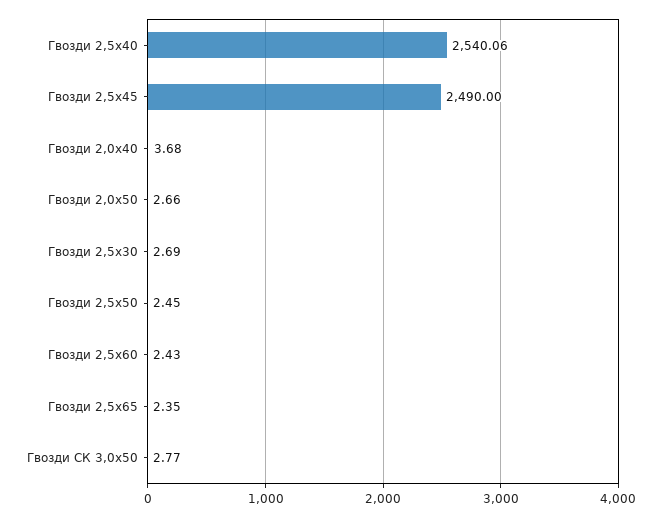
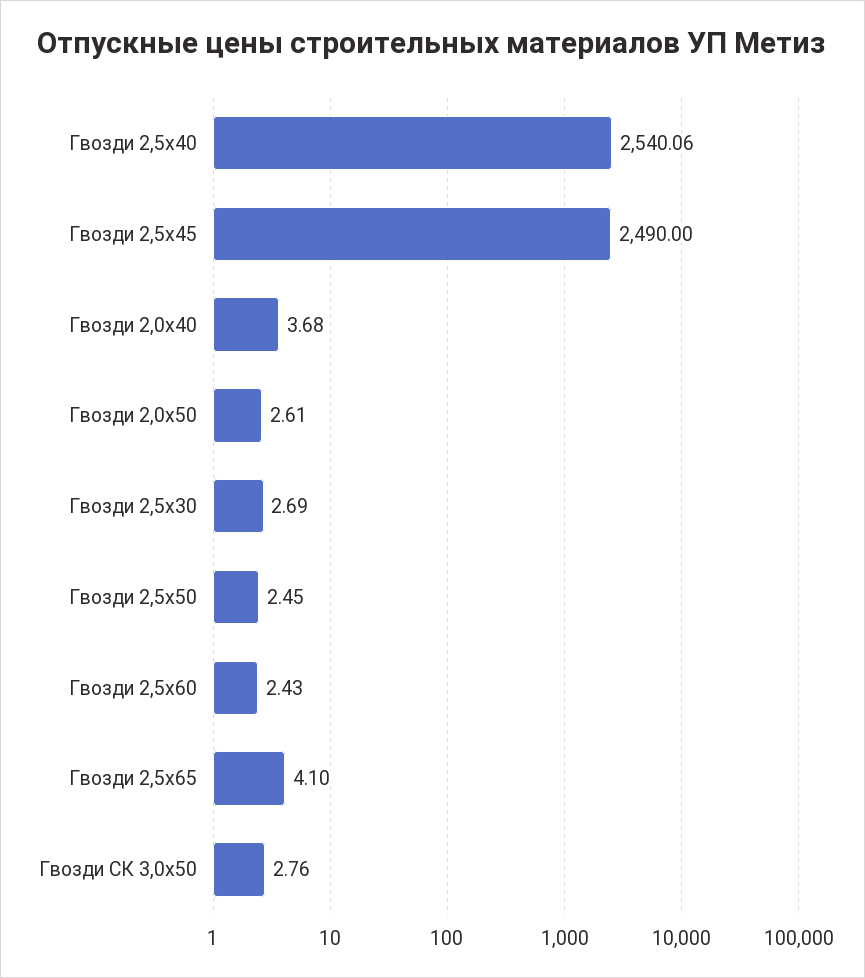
Гвозди 2,0х50: 2.66 -> 2.61
Гвозди 2,5х65: 2.35 -> 4.1
Гвозди СК 3,0х50: 2.77 -> 2.76

